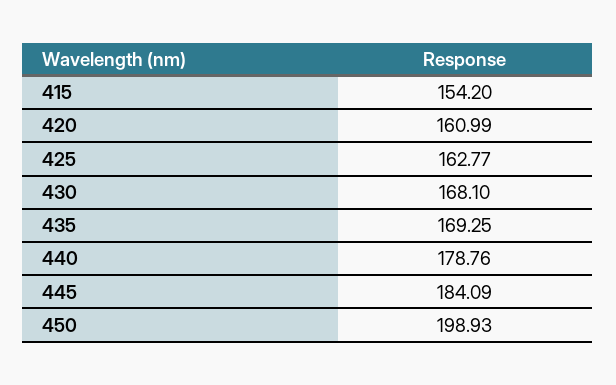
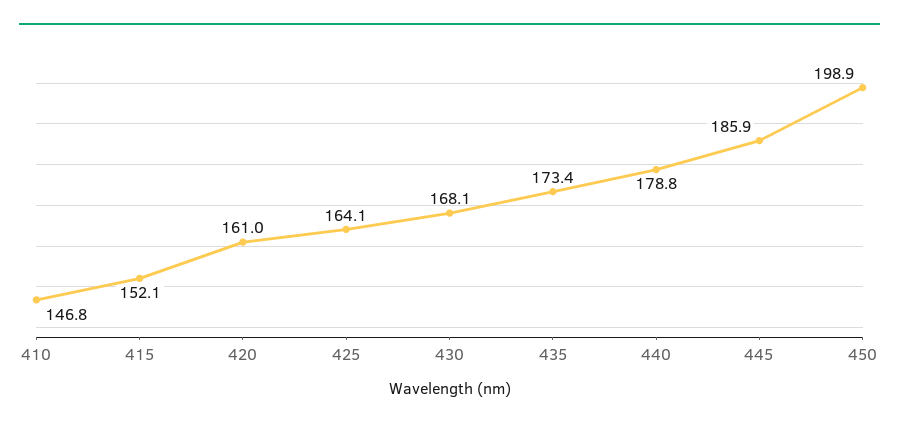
415: 154.2 -> 152.1
425: 162.77 -> 164.1
435: 169.25 -> 173.4
445: 184.09 -> 185.9
410: none -> 146.8

